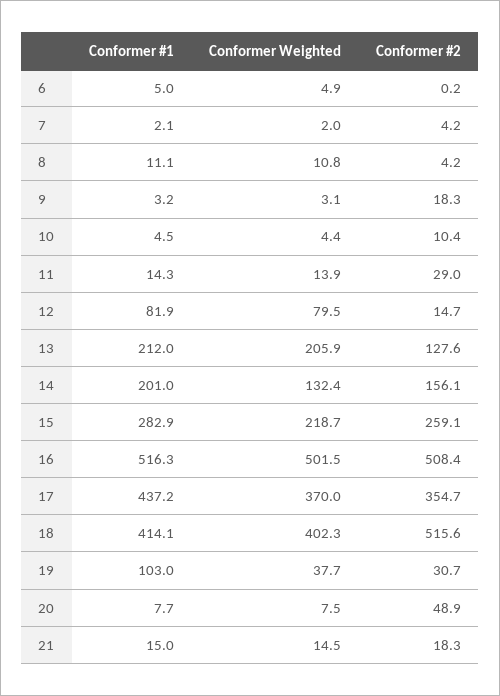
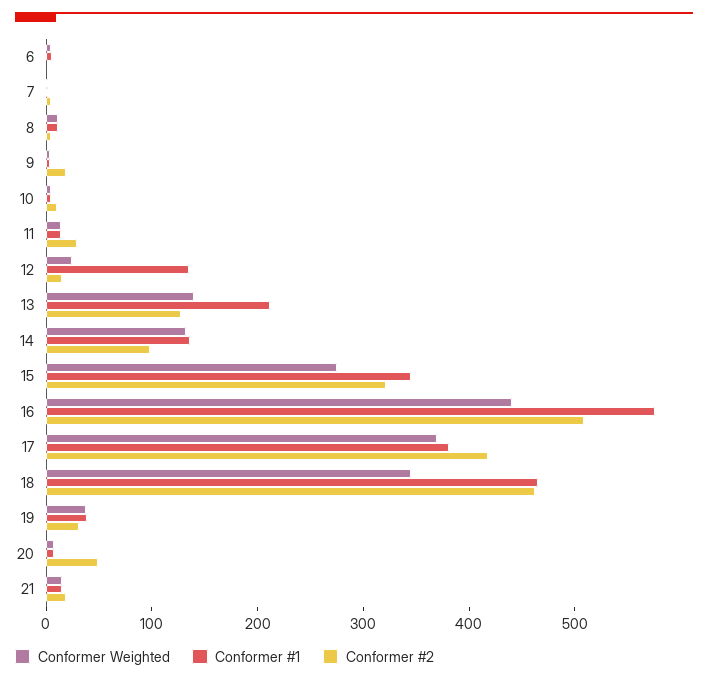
Conformer #1, 12: 81.9 -> 140
Conformer Weighted, 12: 79.5 -> 20
Conformer Weighted, 13: 205.9 -> 140
Conformer #1, 14: 201 -> 140
Conformer #2, 14: 156.1 -> 100
Conformer #1, 15: 282.9 -> 340
Conformer Weighted, 15: 218.7 -> 280
Conformer #2, 15: 259.1 -> 320
Conformer #1, 16: 516.3 -> 580
Conformer Weighted, 16: 501.5 -> 440
Conformer #1, 17: 437.2 -> 380
Conformer #2, 17: 354.7 -> 420
Conformer #1, 18: 414.1 -> 460
Conformer Weighted, 18: 402.3 -> 340
Conformer #2, 18: 515.6 -> 460
Conformer #1, 19: 103 -> 40

